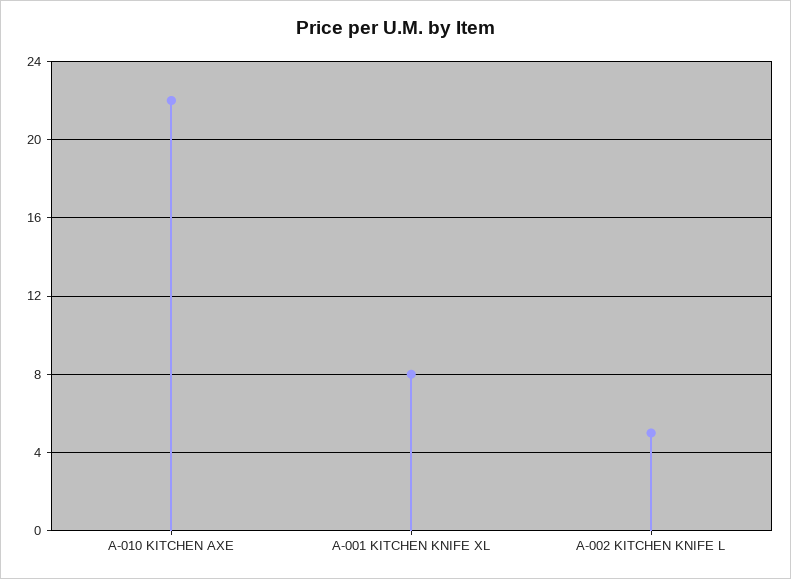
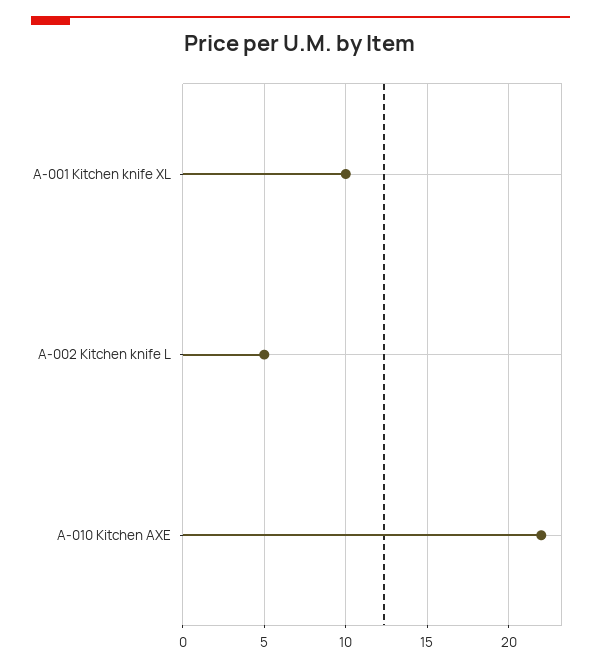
A-001 KITCHEN KNIFE XL: 8 -> 10

